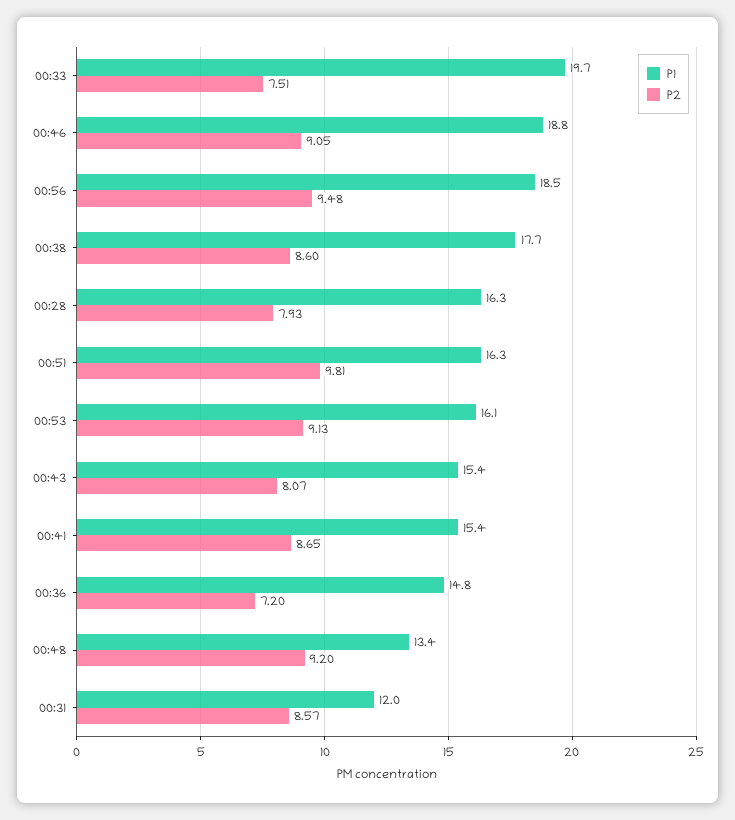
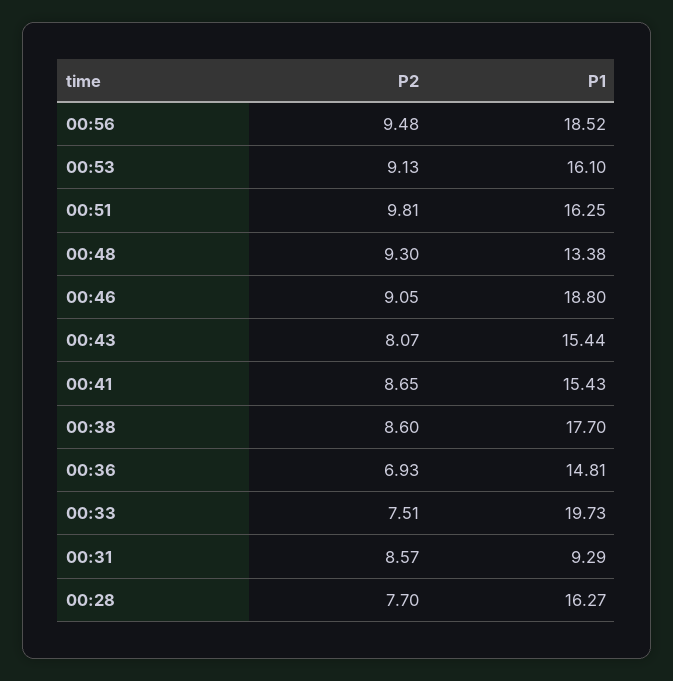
P2, 00:28: 7.93 -> 7.7
P2, 00:36: 7.2 -> 6.93
P2, 00:48: 9.2 -> 9.3
P1, 00:31: 12 -> 9.29

